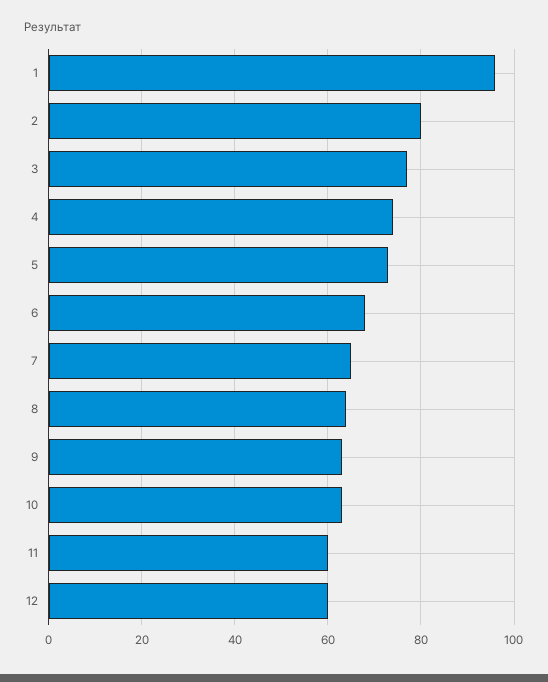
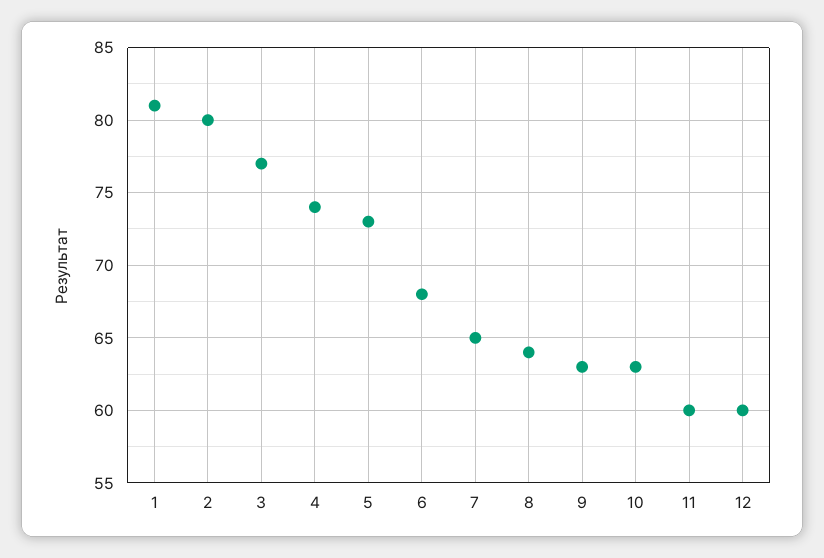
1: 95 -> 81

